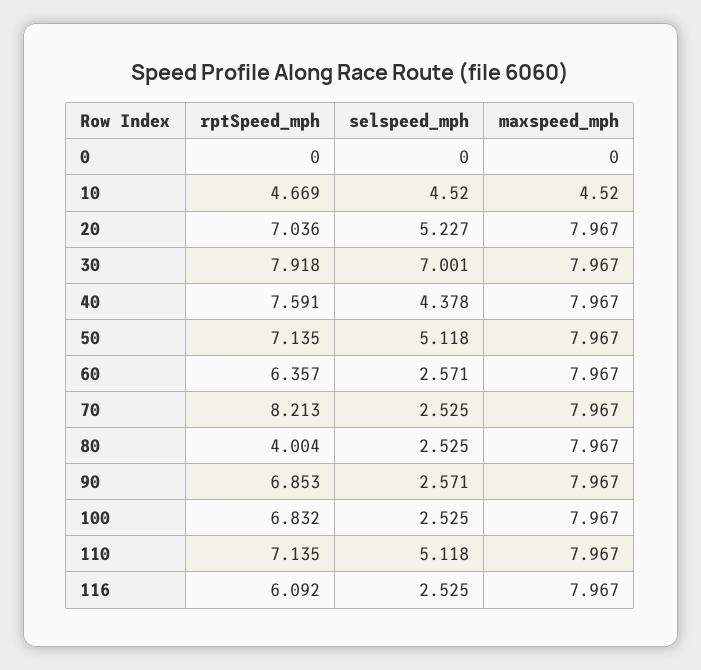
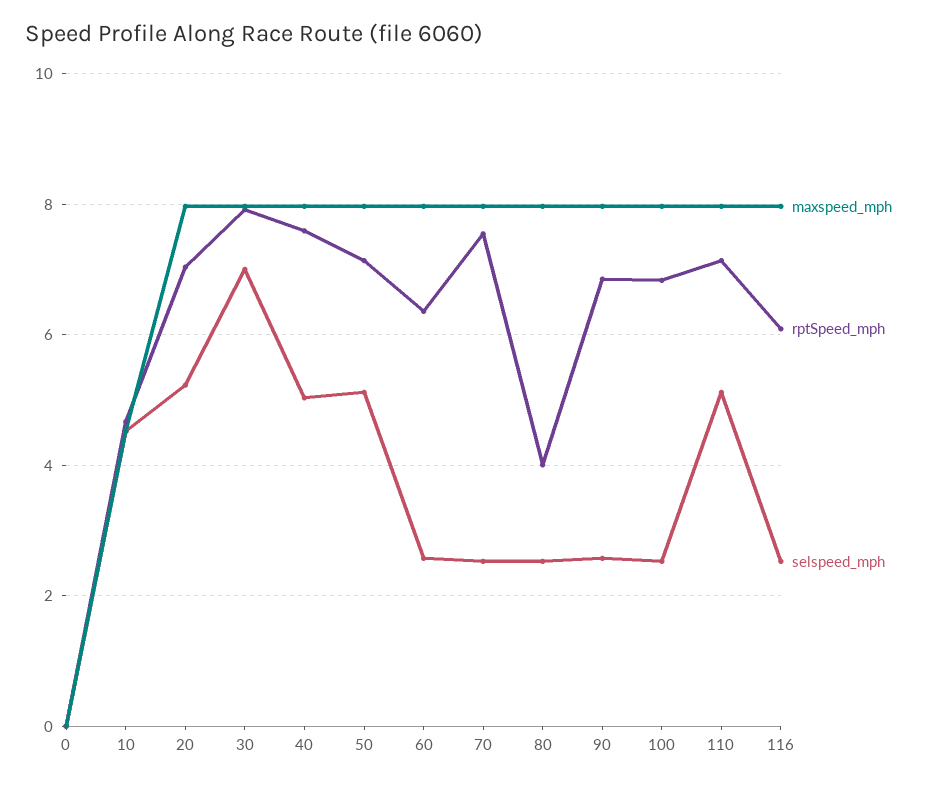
selspeed_mph, 40: 4.378 -> 5
rptSpeed_mph, 70: 8.213 -> 7.6

